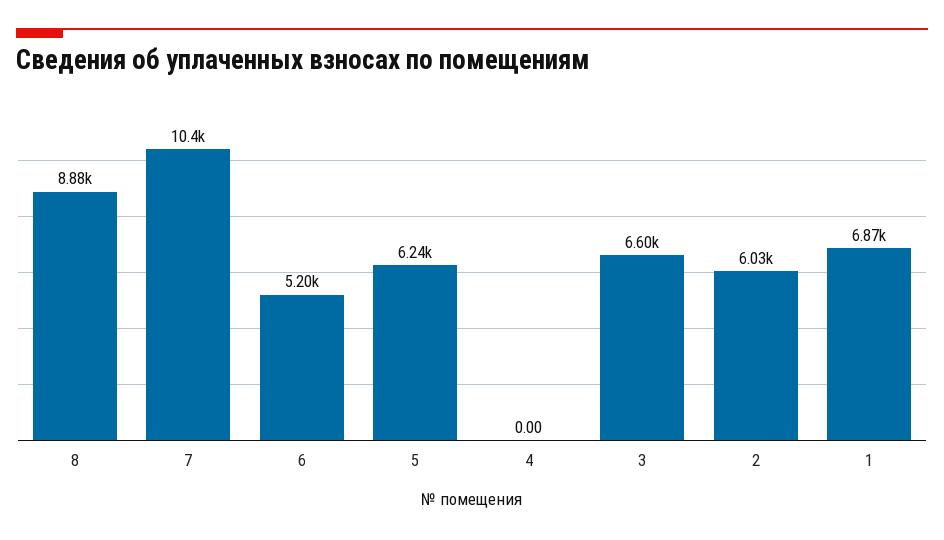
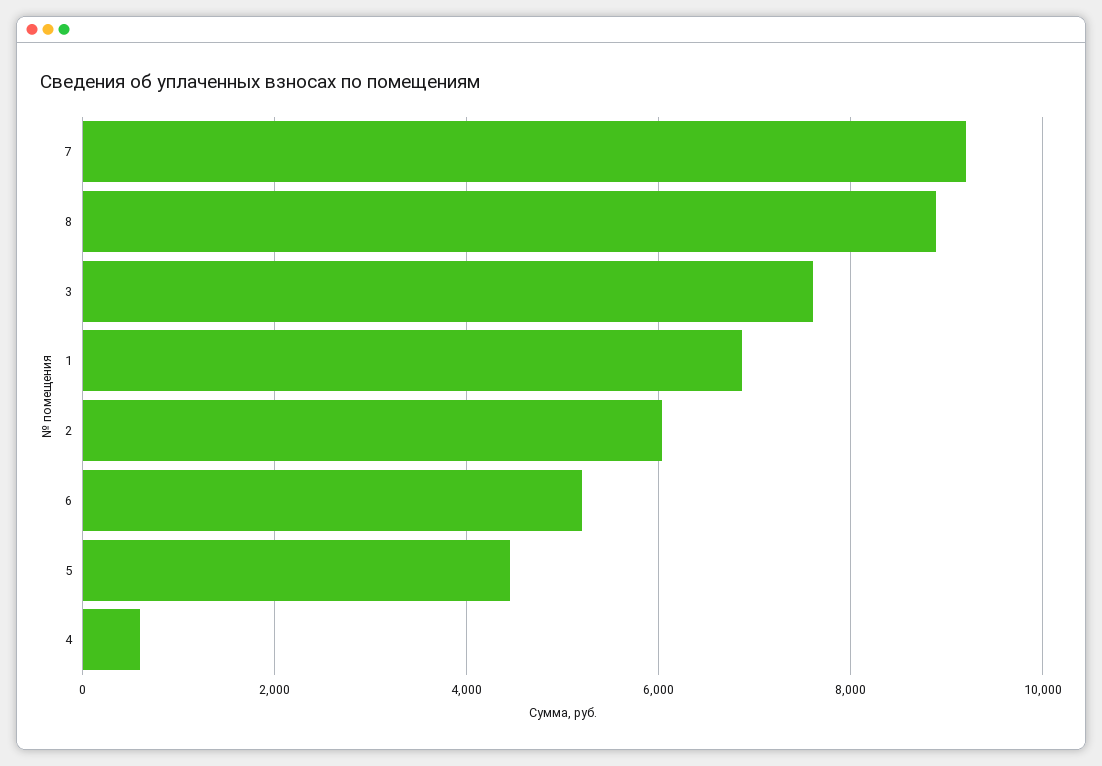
7: 10400 -> 9200
5: 6240 -> 4400
4: 0 -> 600
3: 6600 -> 7600

